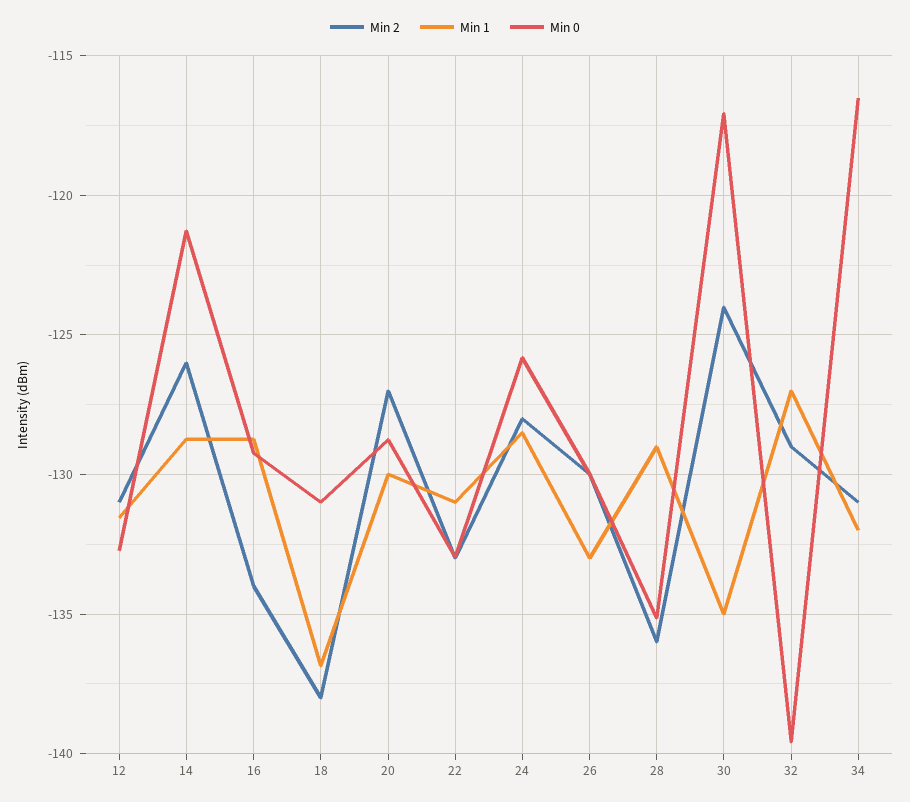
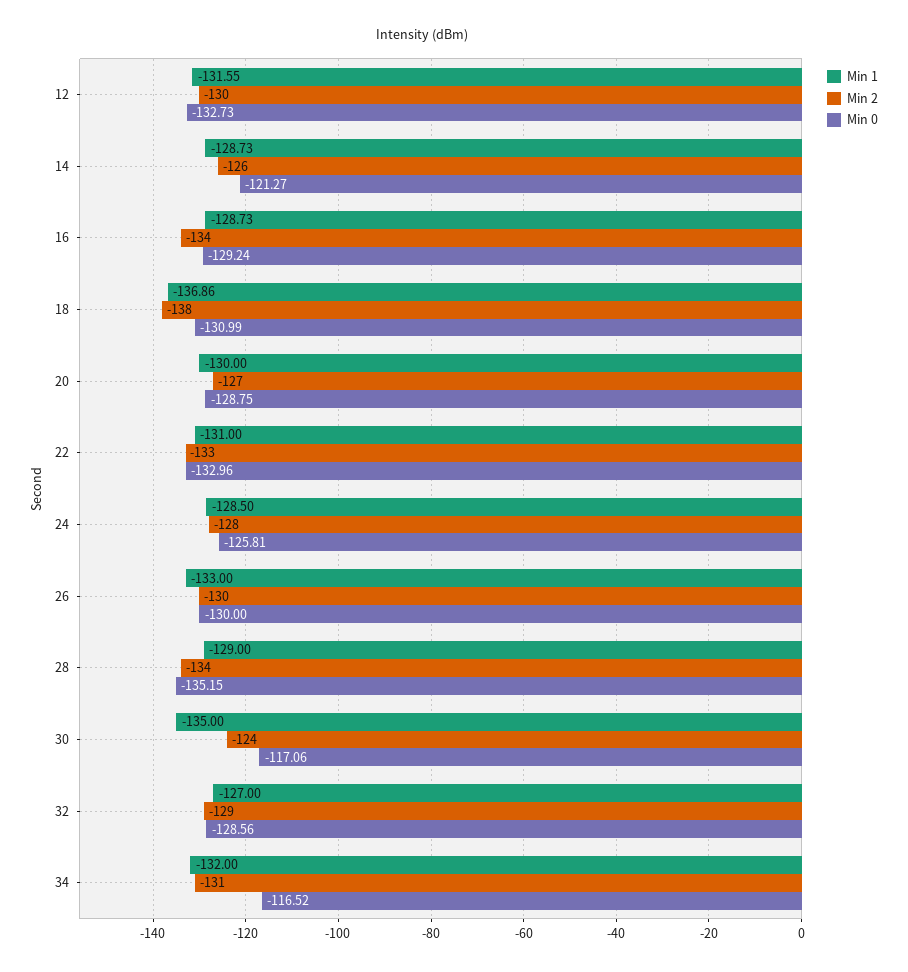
Min 2, 12: -131 -> -130
Min 2, 28: -136 -> -134
Min 0, 32: -139.5 -> -128.56

